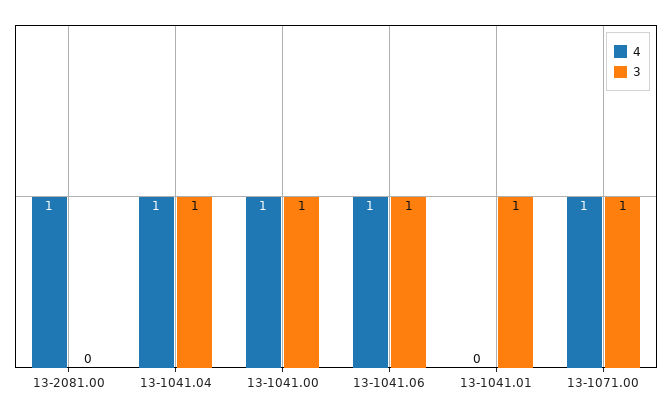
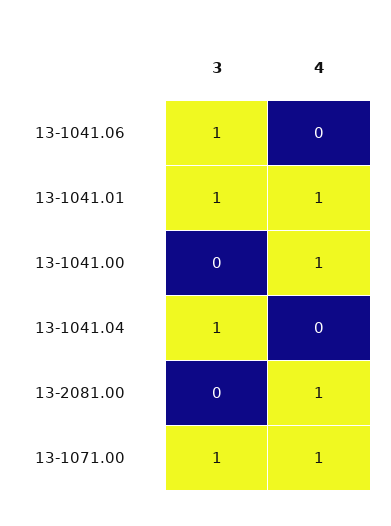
4, 13-1041.04: 1 -> 0
3, 13-1041.00: 1 -> 0
4, 13-1041.06: 1 -> 0
4, 13-1041.01: 0 -> 1

